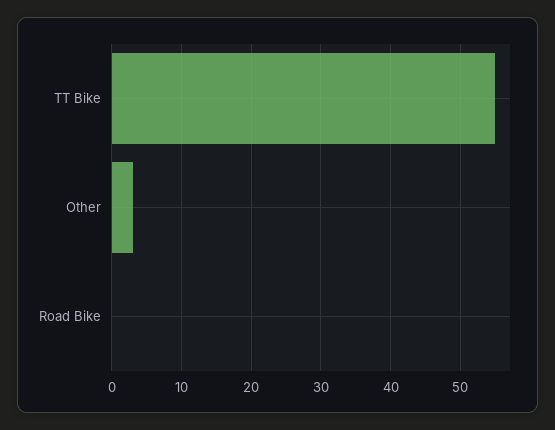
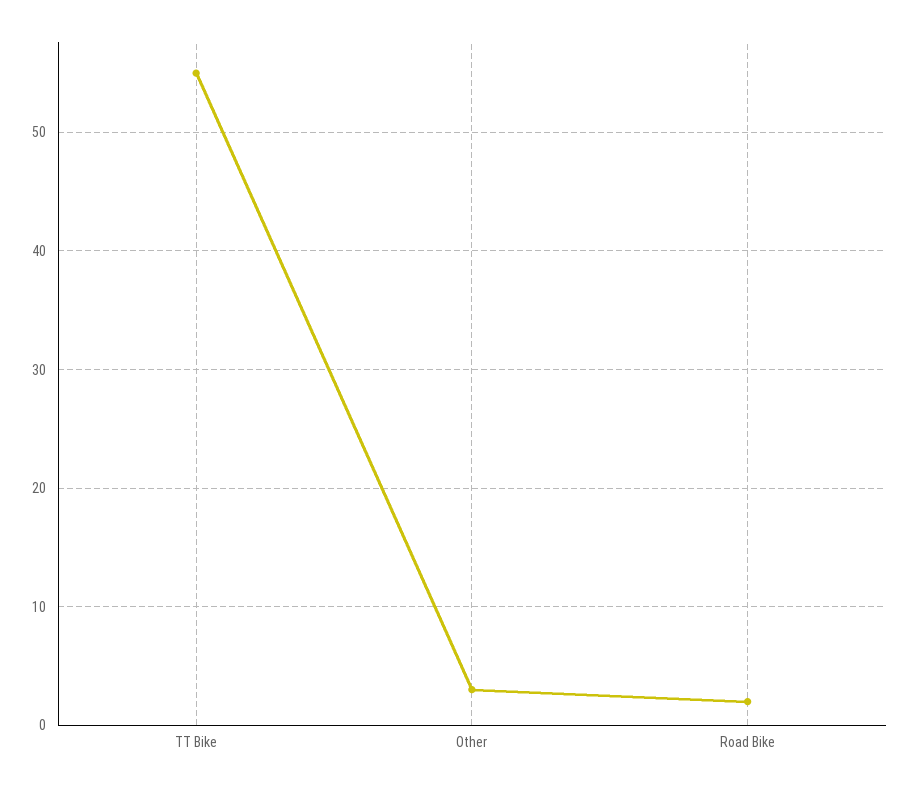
Road Bike: 0 -> 2

